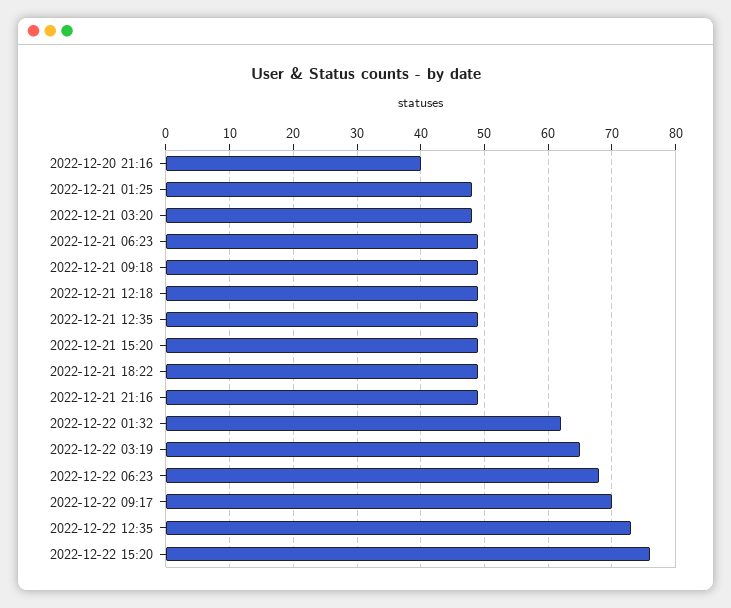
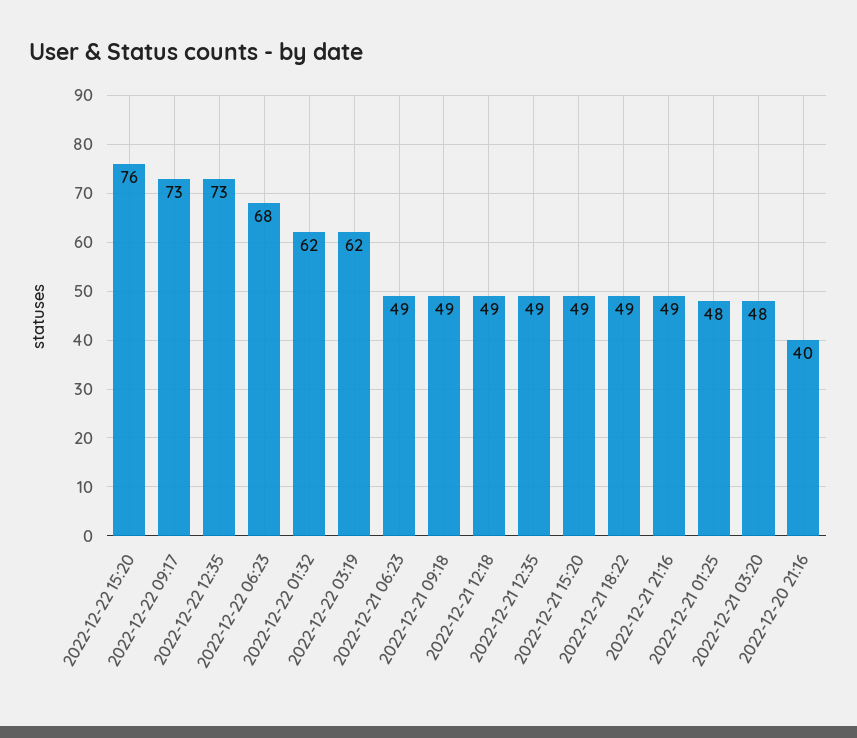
2022-12-22 03:19: 65 -> 62
2022-12-22 09:17: 70 -> 73

